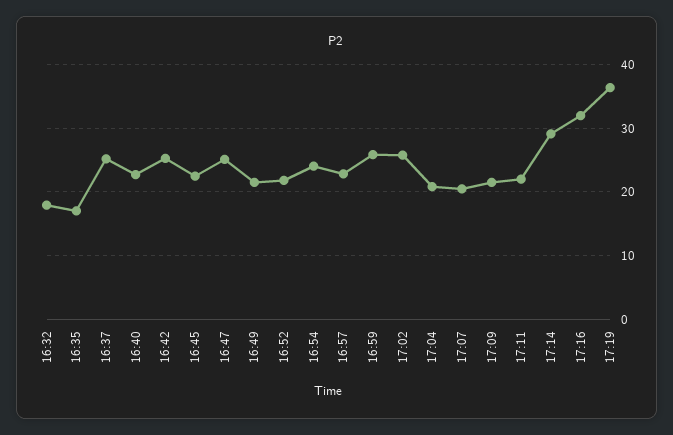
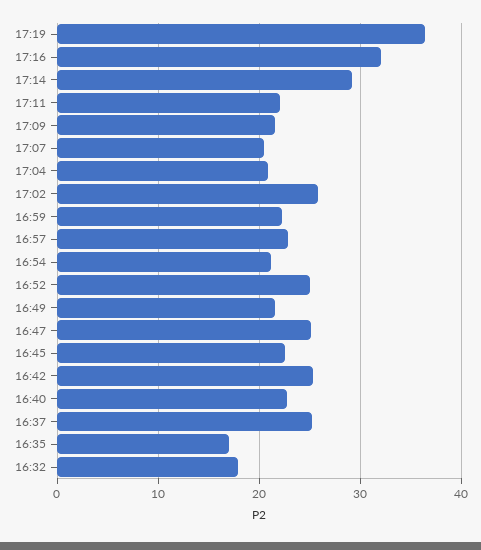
16:52: 22 -> 25
16:54: 24 -> 21
16:59: 26 -> 22

